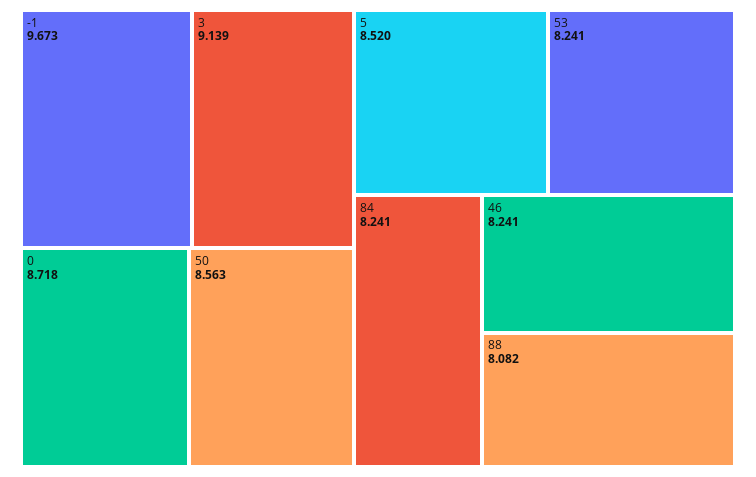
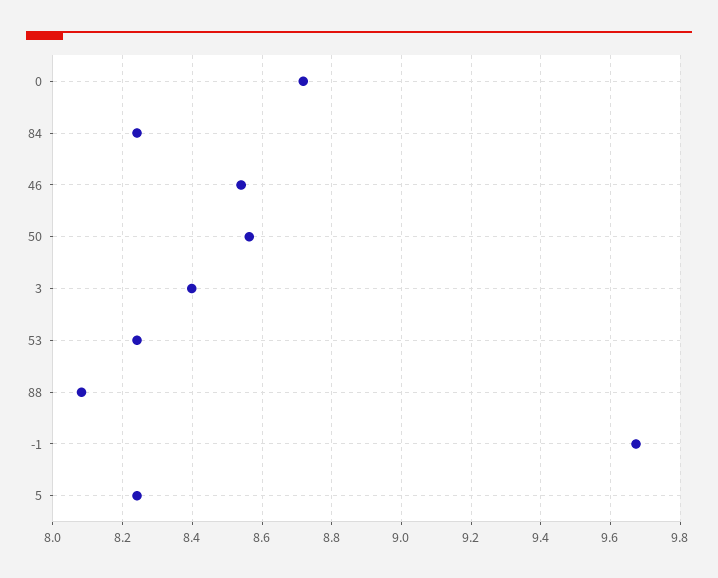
3: 9.139 -> 8.4
5: 8.52 -> 8.24
46: 8.241 -> 8.54

